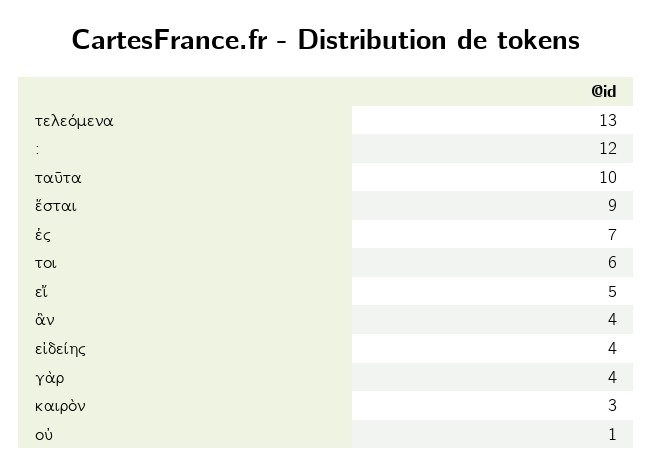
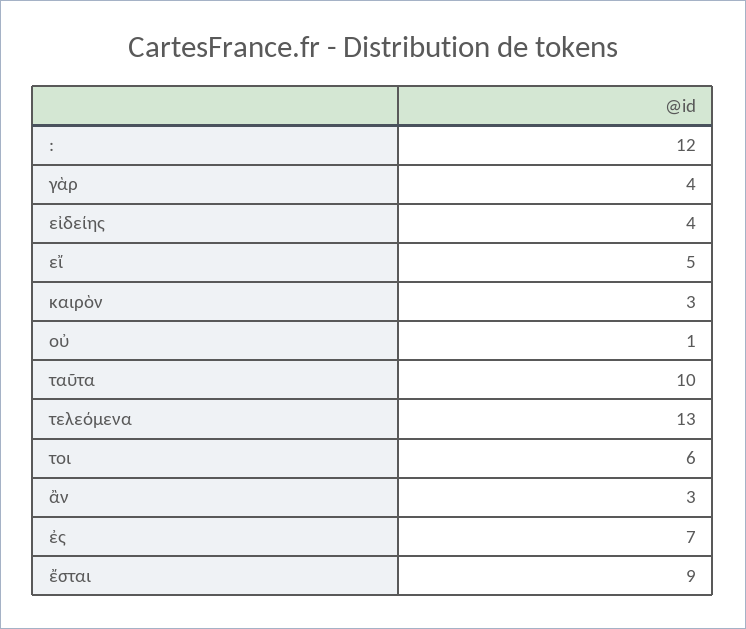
ἂν: 4 -> 3

